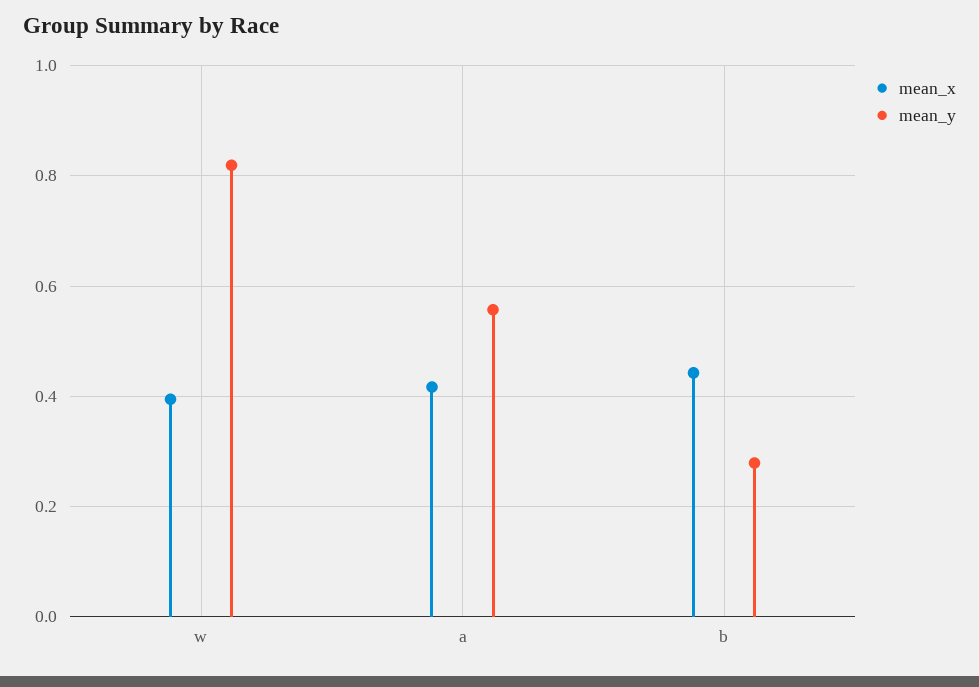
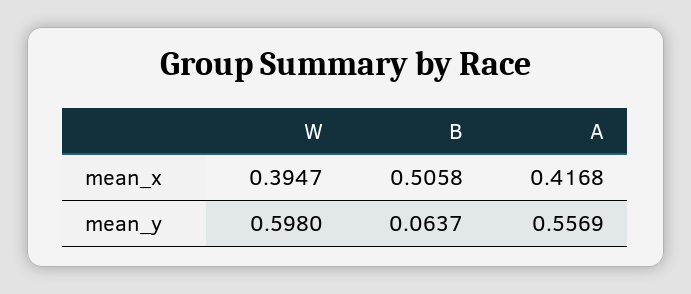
mean_y, w: 0.82 -> 0.598
mean_x, b: 0.44 -> 0.5058
mean_y, b: 0.28 -> 0.0637

